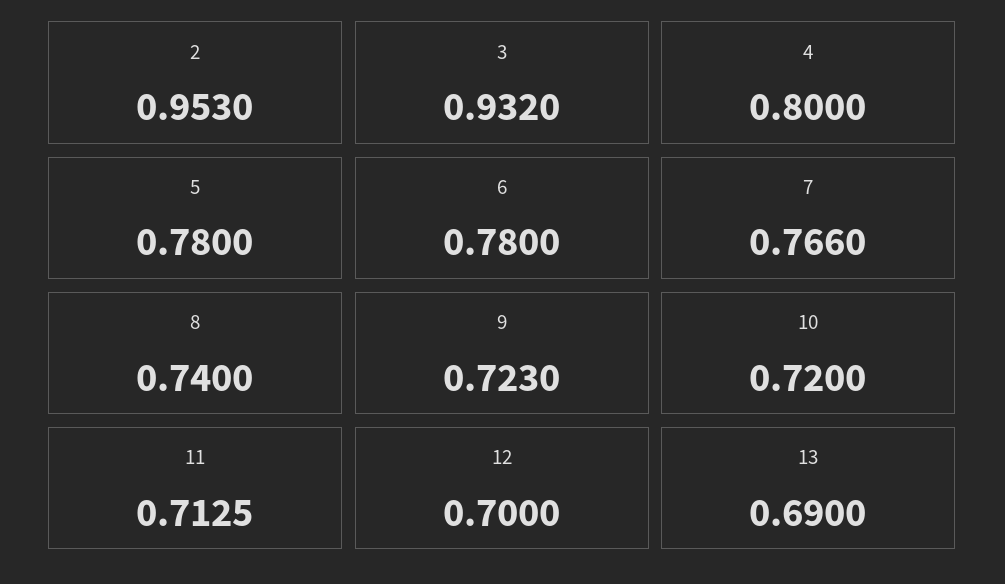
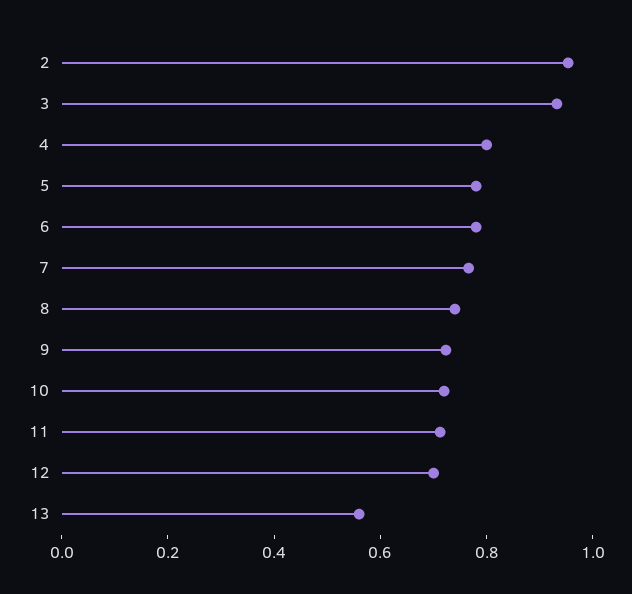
13: 0.69 -> 0.55

